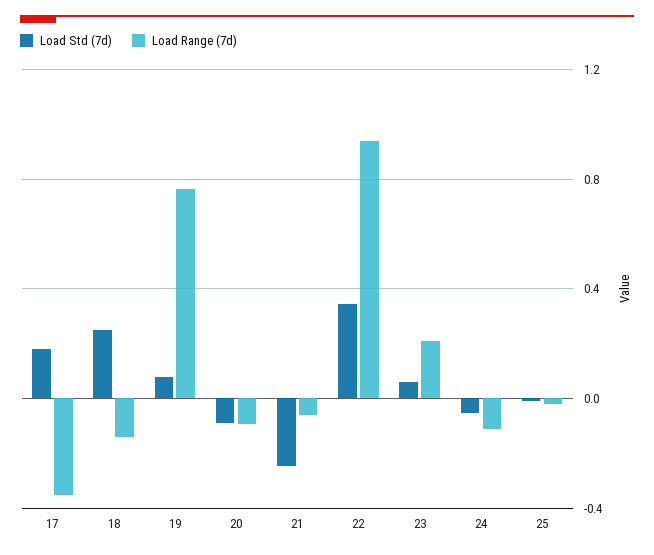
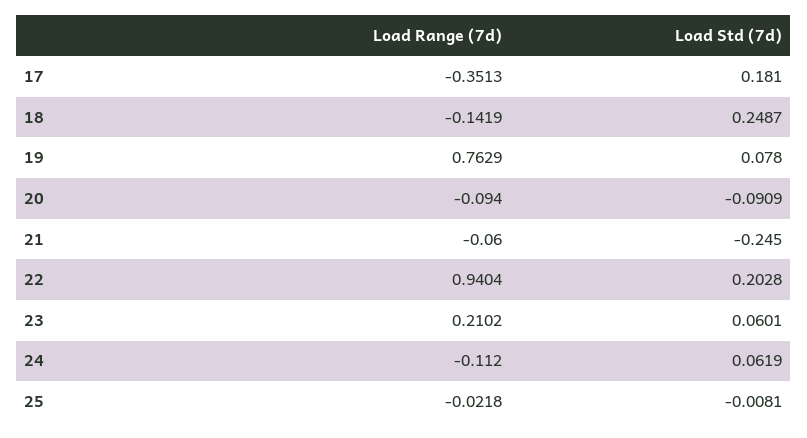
Load Std (7d), 22: 0.35 -> 0.2028
Load Std (7d), 24: -0.05 -> 0.0619

